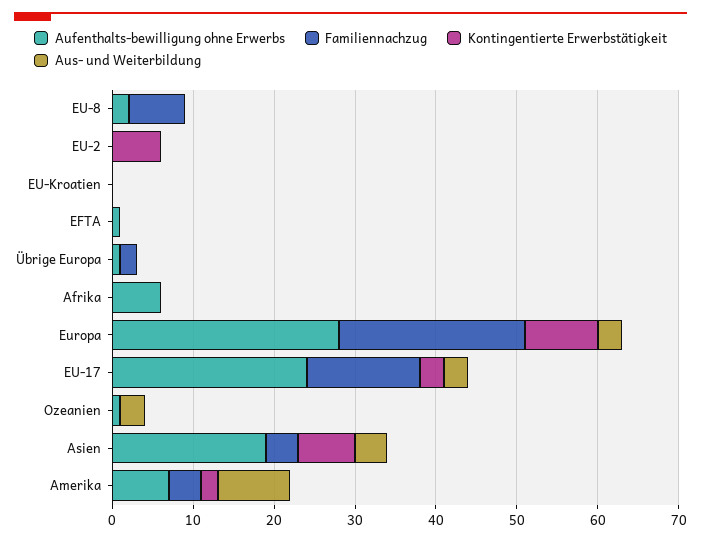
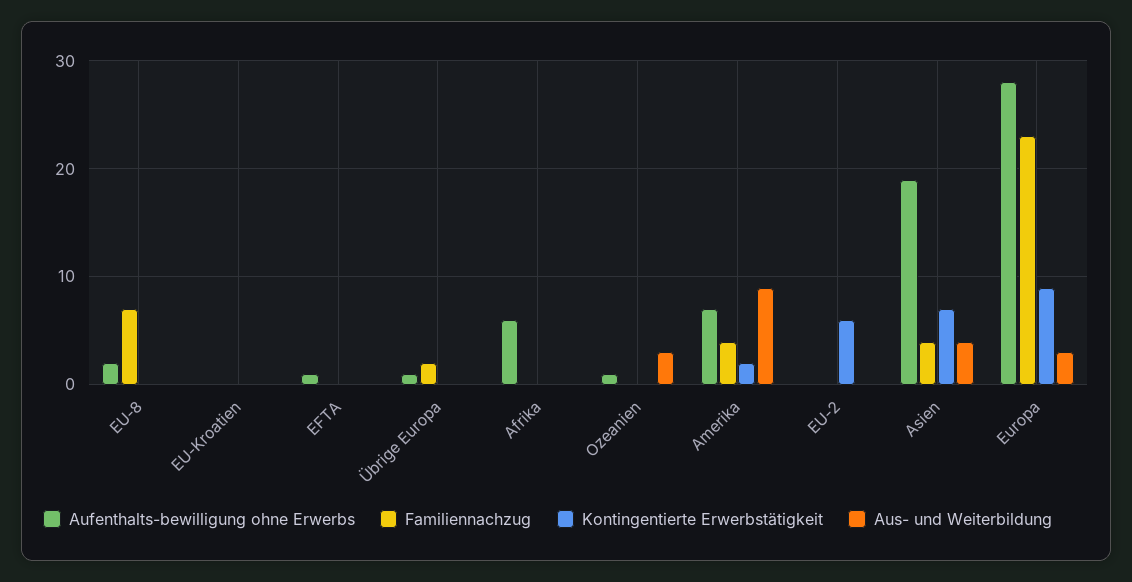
Aufenthalts-bewilligung ohne Erwerbs, EU-17: 24 -> none
Familiennachzug, EU-17: 14 -> none
Kontingentierte Erwerbstätigkeit, EU-17: 3 -> none
Aus- und Weiterbildung, EU-17: 3 -> none

